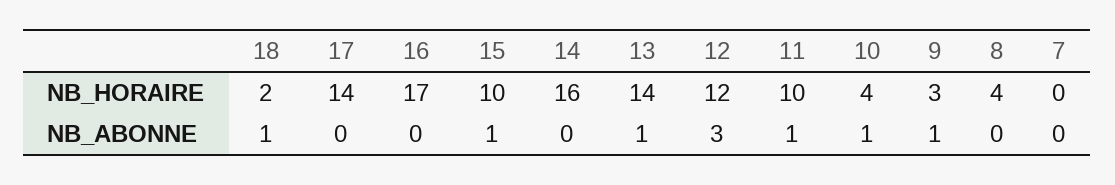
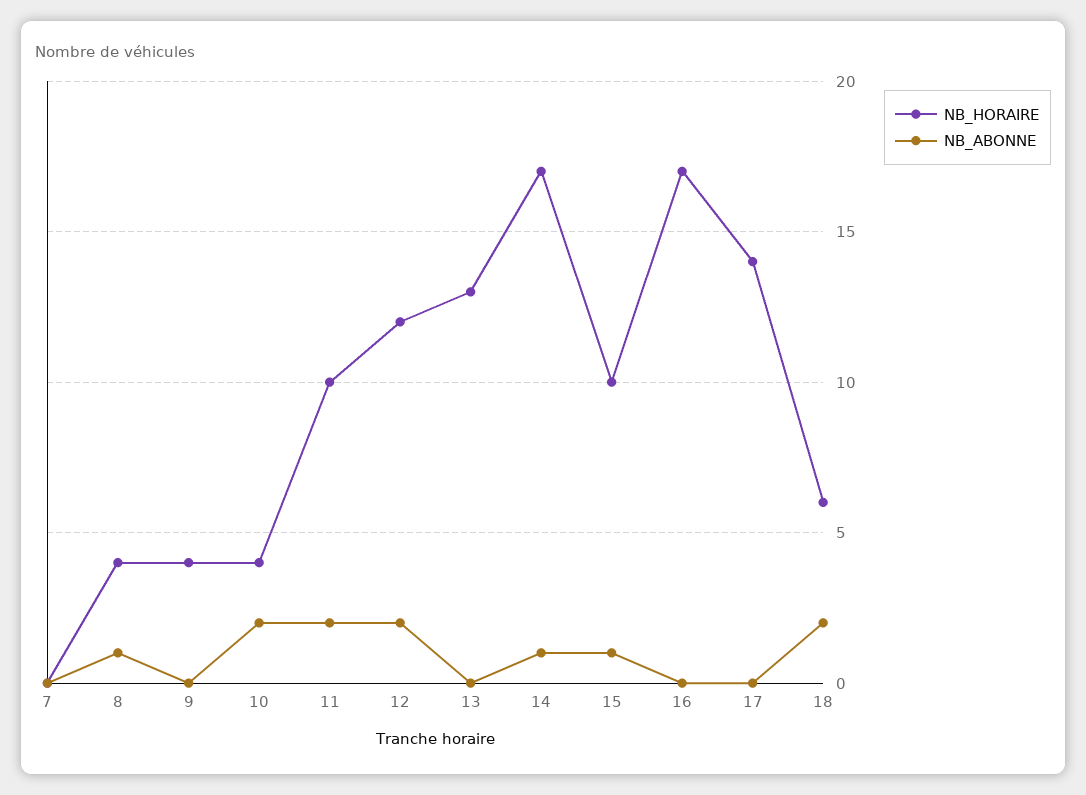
NB_HORAIRE, 18: 2 -> 6
NB_HORAIRE, 14: 16 -> 17
NB_HORAIRE, 13: 14 -> 13
NB_HORAIRE, 9: 3 -> 4
NB_ABONNE, 18: 1 -> 2
NB_ABONNE, 14: 0 -> 1
NB_ABONNE, 13: 1 -> 0
NB_ABONNE, 12: 3 -> 2
NB_ABONNE, 11: 1 -> 2
NB_ABONNE, 10: 1 -> 2
NB_ABONNE, 9: 1 -> 0
NB_ABONNE, 8: 0 -> 1

